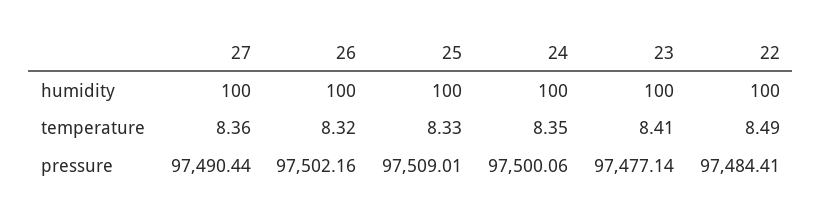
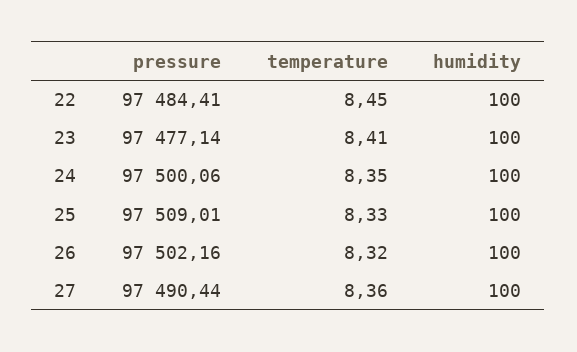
22, temperature: 8.49 -> 8.45

